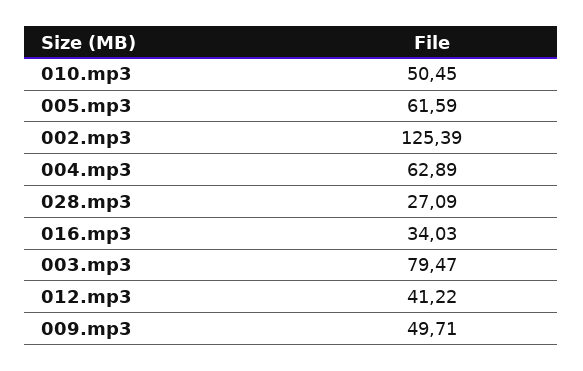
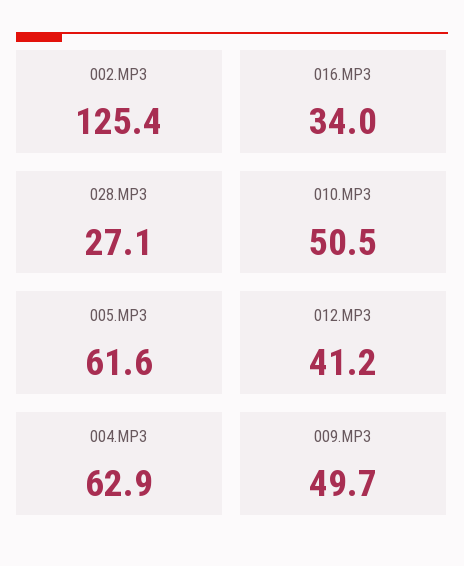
003.mp3: 79.47 -> none

